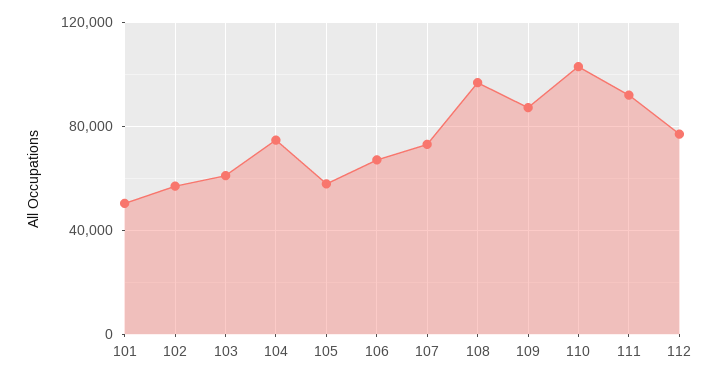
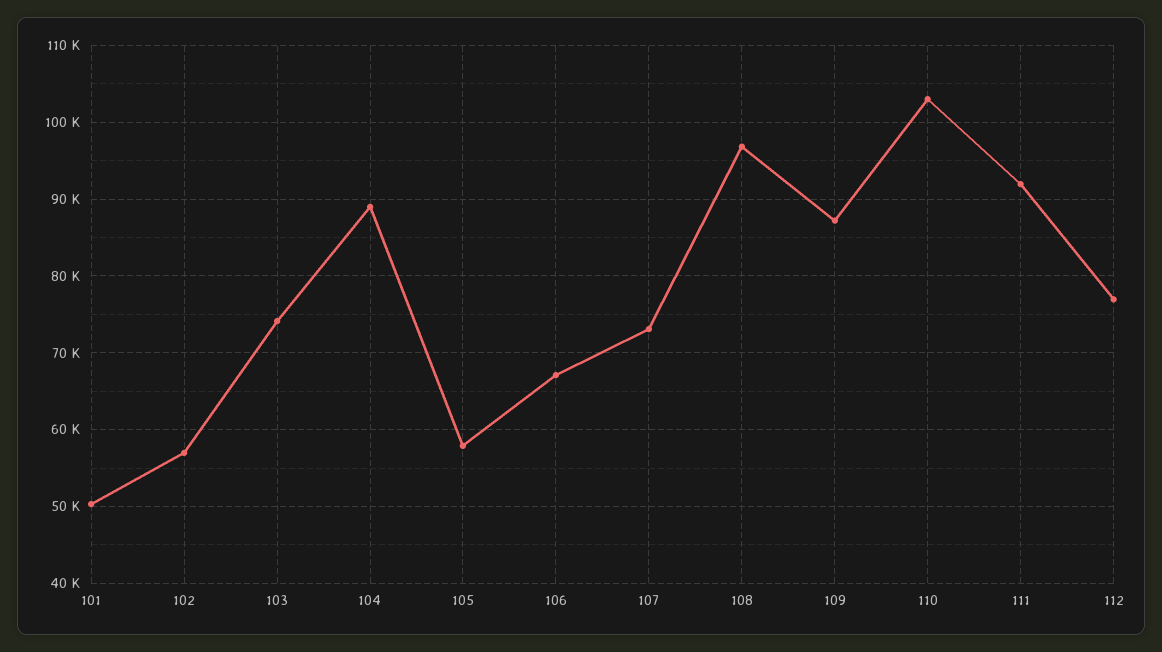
103: 60000 -> 74000
104: 75000 -> 89000

